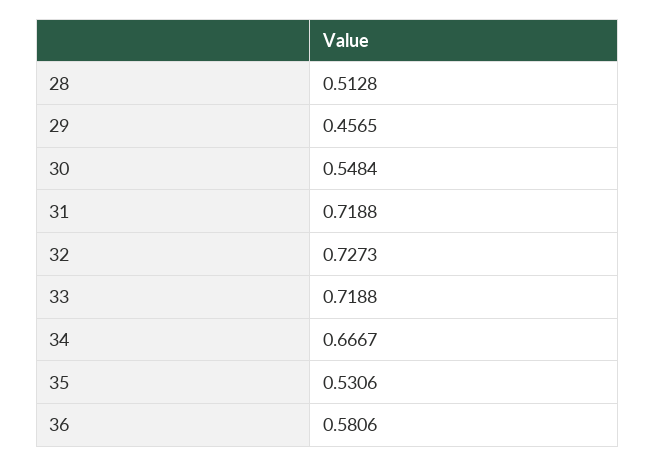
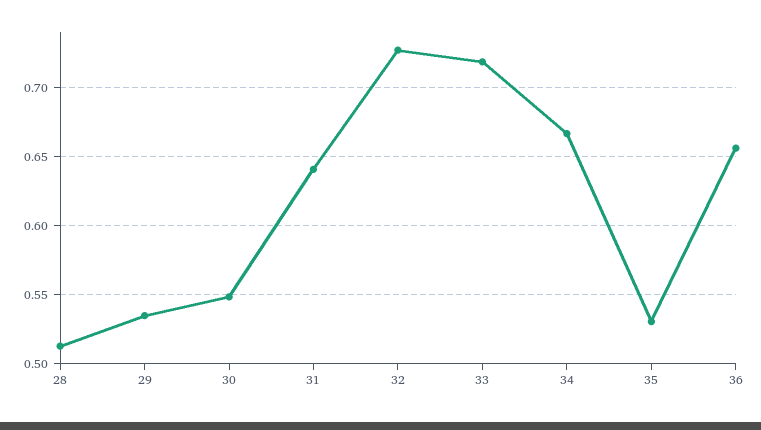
29: 0.4565 -> 0.535
31: 0.7188 -> 0.64
36: 0.5806 -> 0.655

